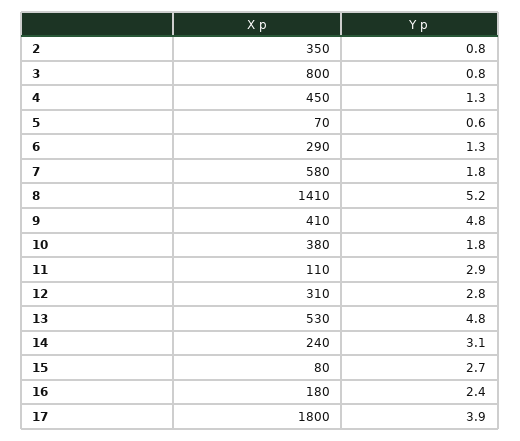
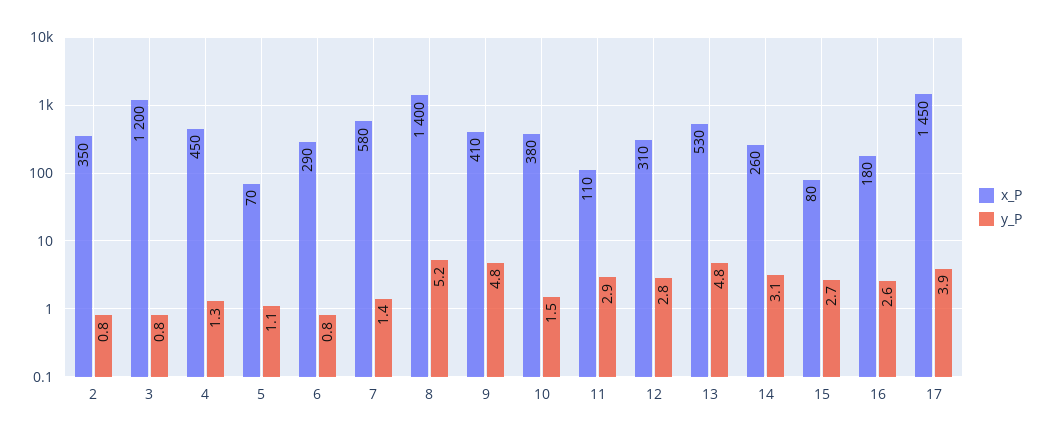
X p, 3: 800 -> 1200
Y p, 5: 0.6 -> 1.1
Y p, 6: 1.3 -> 0.8
Y p, 7: 1.8 -> 1.4
X p, 8: 1410 -> 1400
Y p, 10: 1.8 -> 1.5
X p, 14: 240 -> 260
Y p, 16: 2.4 -> 2.6
X p, 17: 1800 -> 1450

